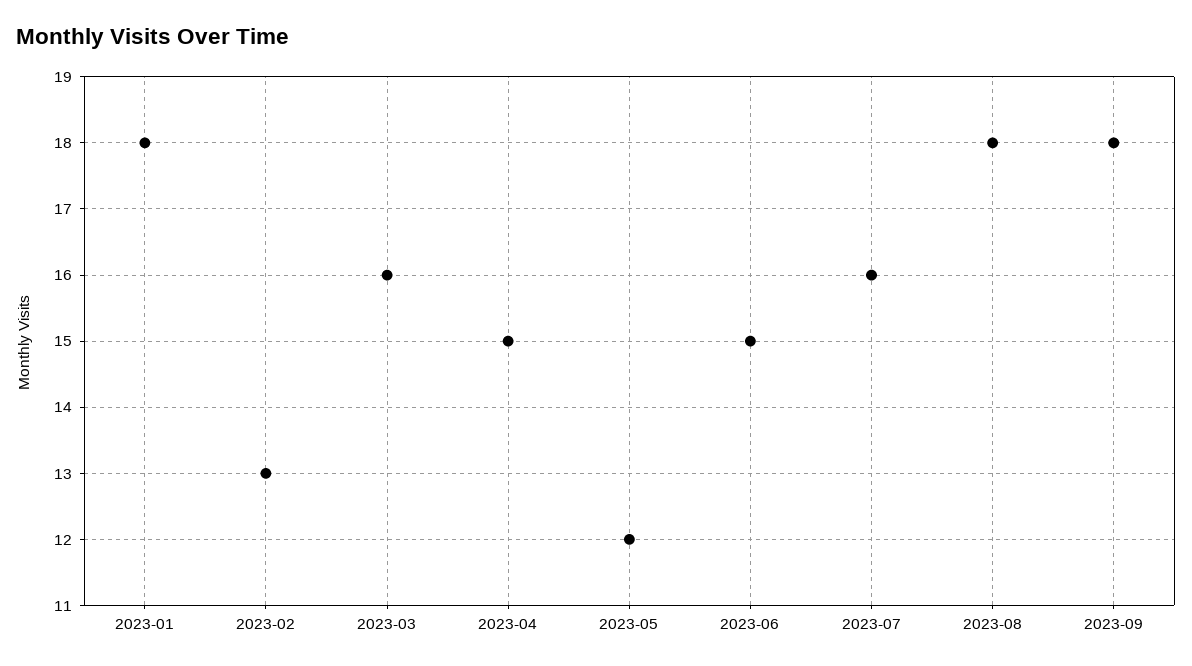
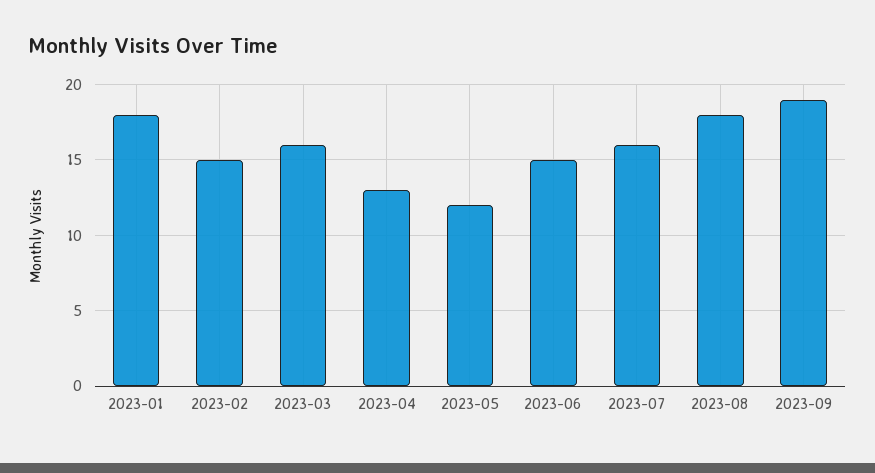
2023-02: 13 -> 15
2023-04: 15 -> 13
2023-09: 18 -> 19

